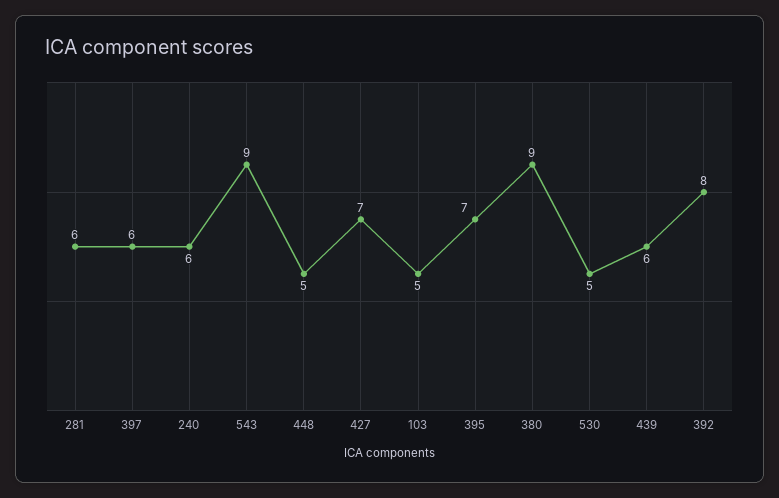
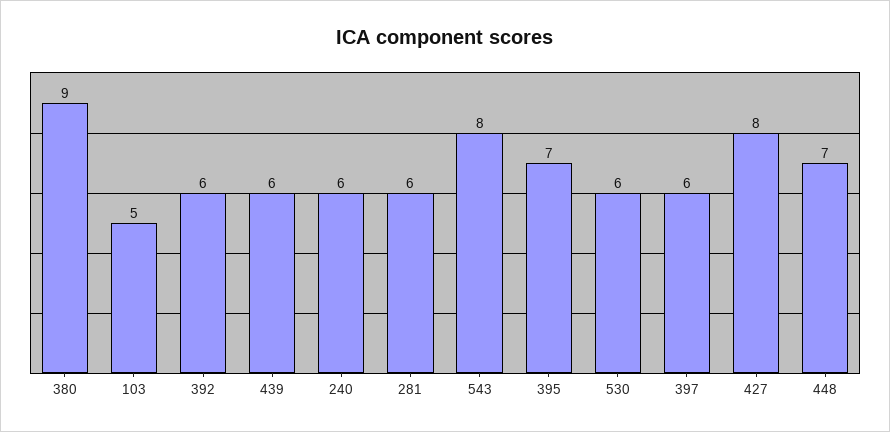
543: 9 -> 8
448: 5 -> 7
427: 7 -> 8
530: 5 -> 6
392: 8 -> 6

